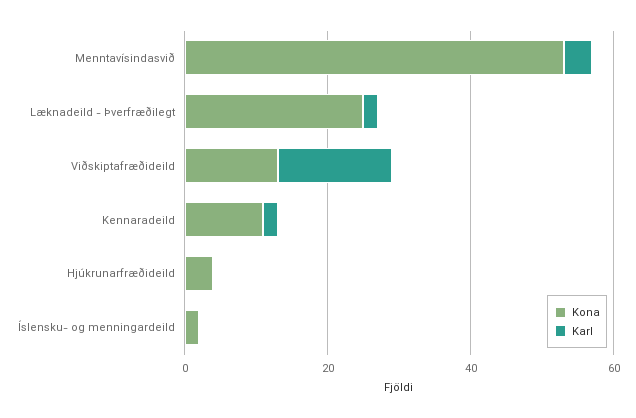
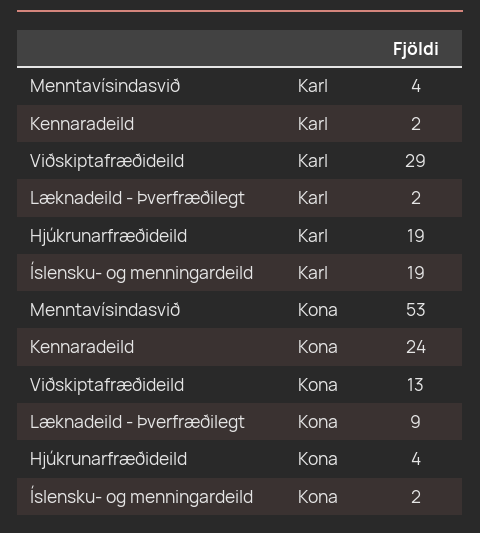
Kona, Læknadeild - Þverfræðilegt: 25 -> 9
Karl, Viðskiptafræðideild: 15 -> 29
Kona, Kennaradeild: 10 -> 24
Karl, Hjúkrunarfræðideild: 0 -> 19
Karl, Íslensku- og menningardeild: 0 -> 19

